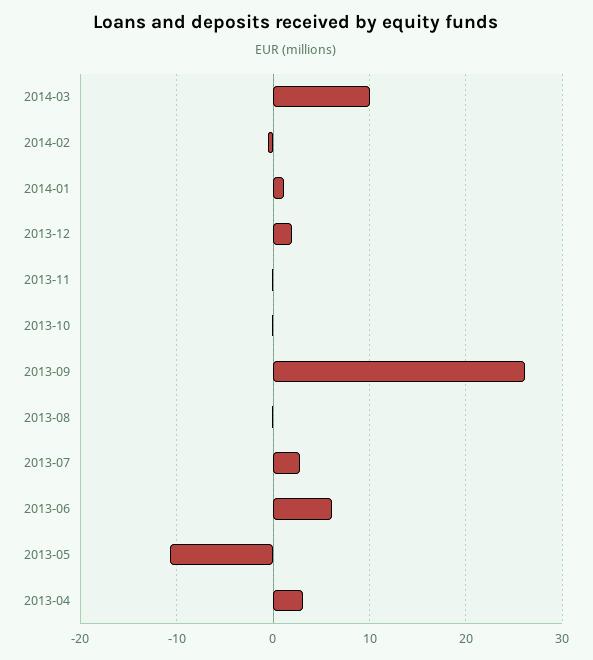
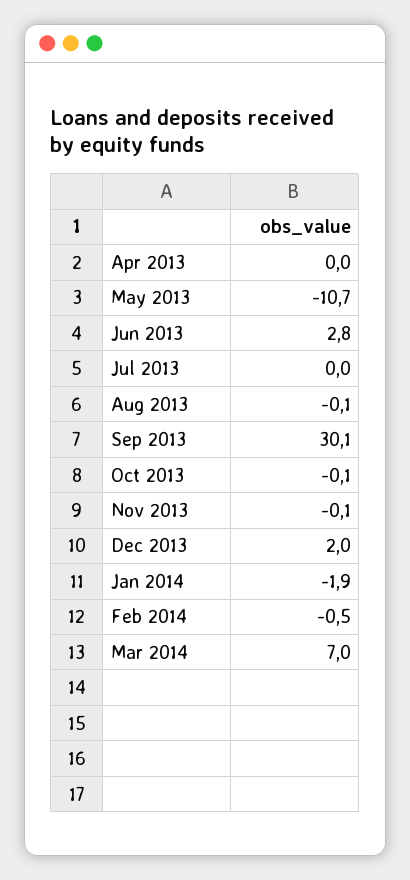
2014-03: 10 -> 7
2014-01: 1 -> -1.9
2013-09: 26 -> 30.1
2013-07: 3 -> 0
2013-06: 6 -> 2.8
2013-04: 3 -> 0

